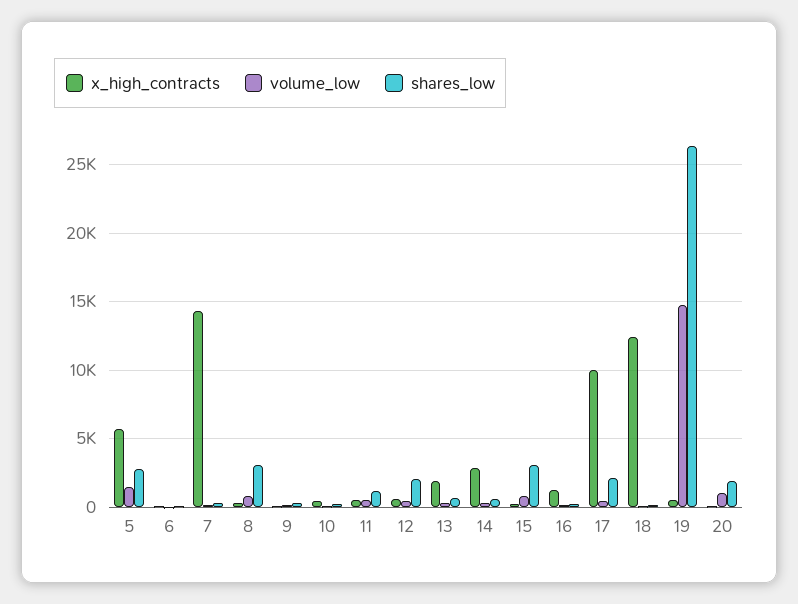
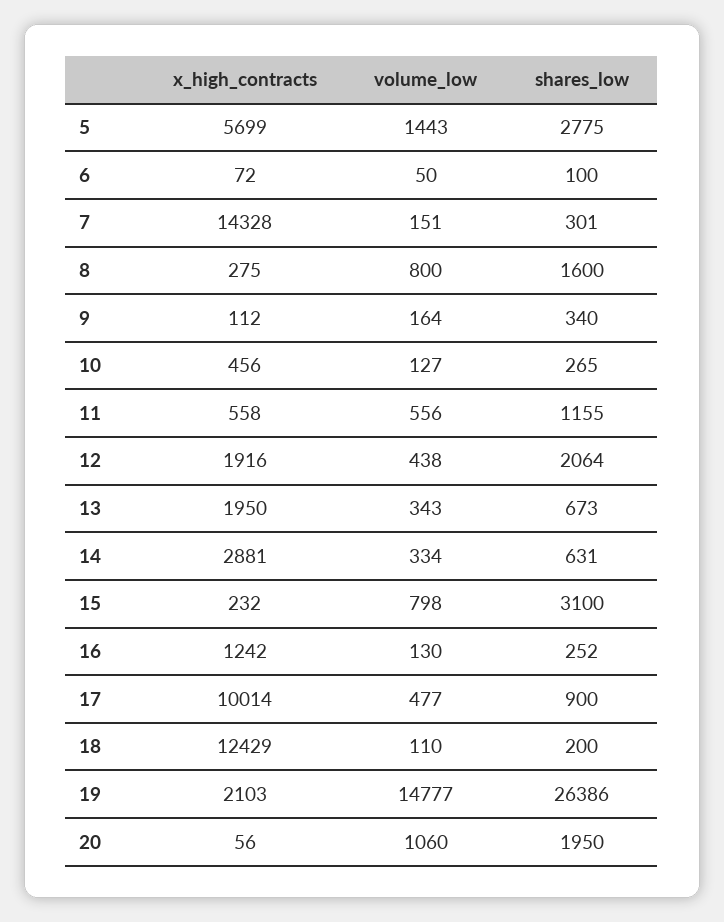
shares_low, 8: 3000 -> 1600
x_high_contracts, 12: 500 -> 1916
shares_low, 17: 2000 -> 900
x_high_contracts, 19: 500 -> 2103

